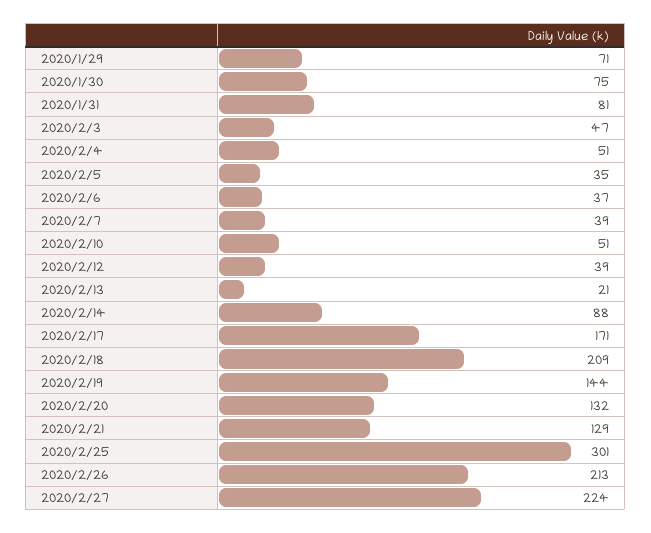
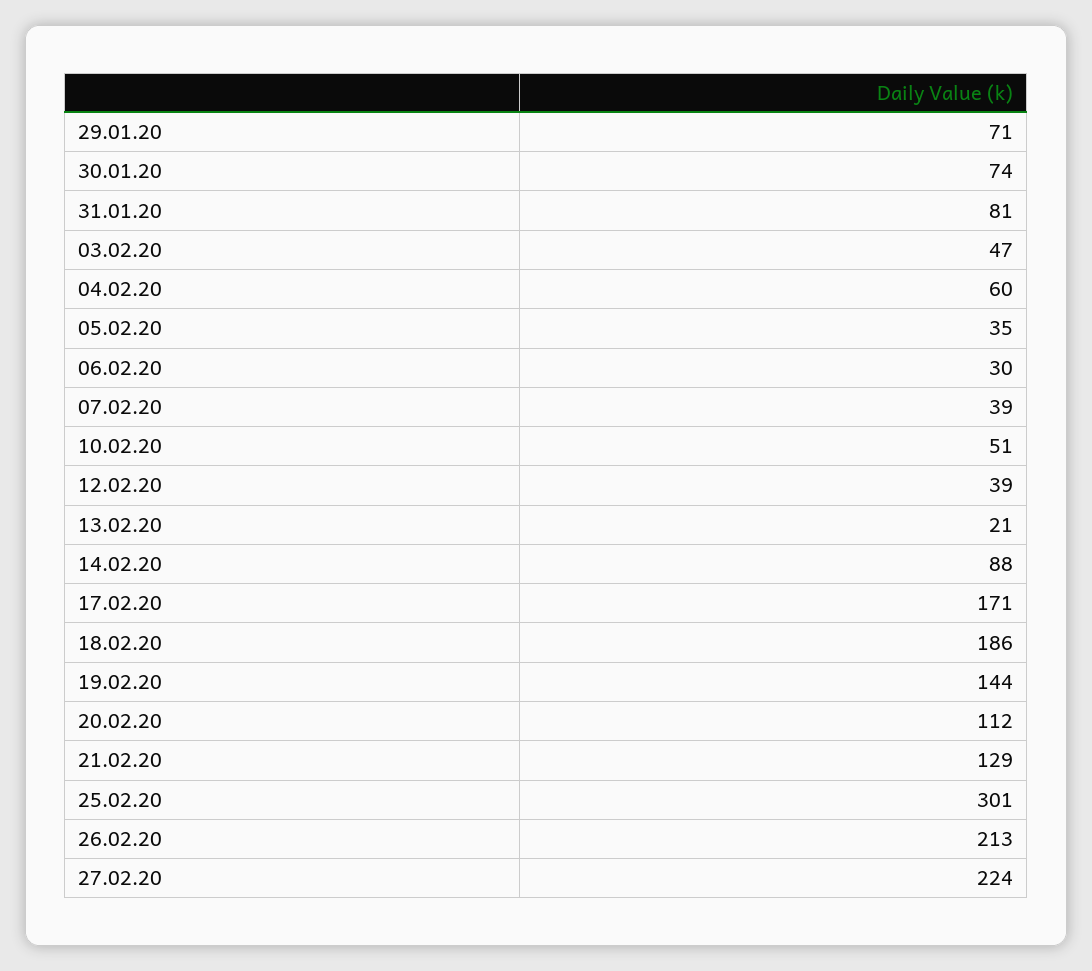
2020/1/30: 75 -> 74
2020/2/4: 51 -> 60
2020/2/6: 37 -> 30
2020/2/18: 209 -> 186
2020/2/20: 132 -> 112

